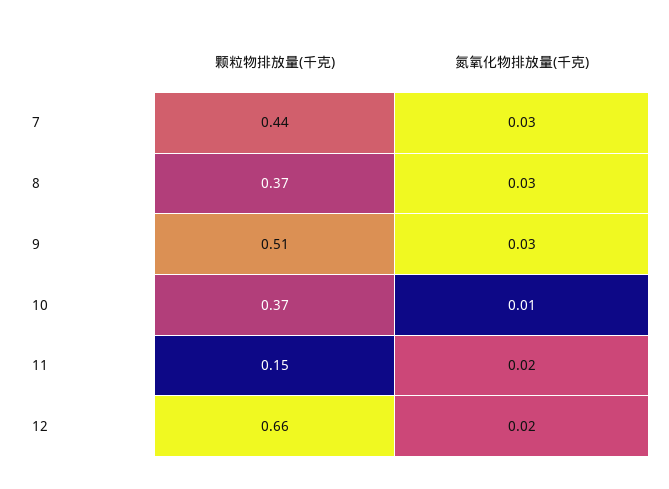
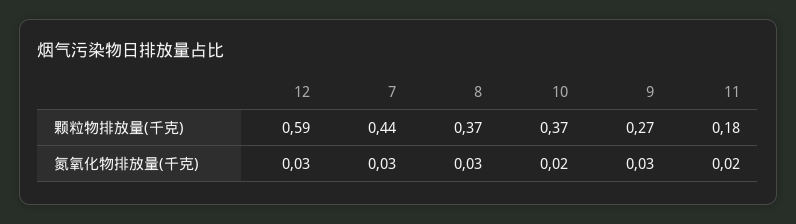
颗粒物排放量(千克), 9: 0.51 -> 0.27
氮氧化物排放量(千克), 10: 0.01 -> 0.02
颗粒物排放量(千克), 11: 0.15 -> 0.18
颗粒物排放量(千克), 12: 0.66 -> 0.59
氮氧化物排放量(千克), 12: 0.02 -> 0.03

